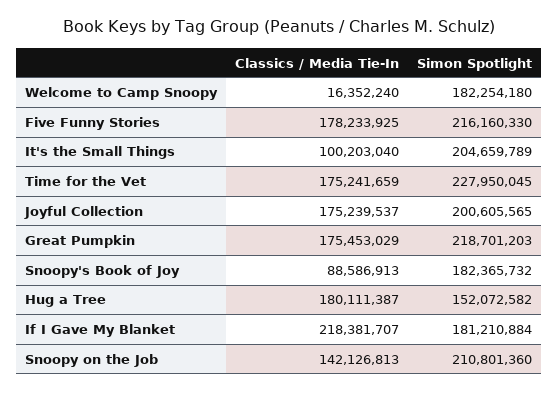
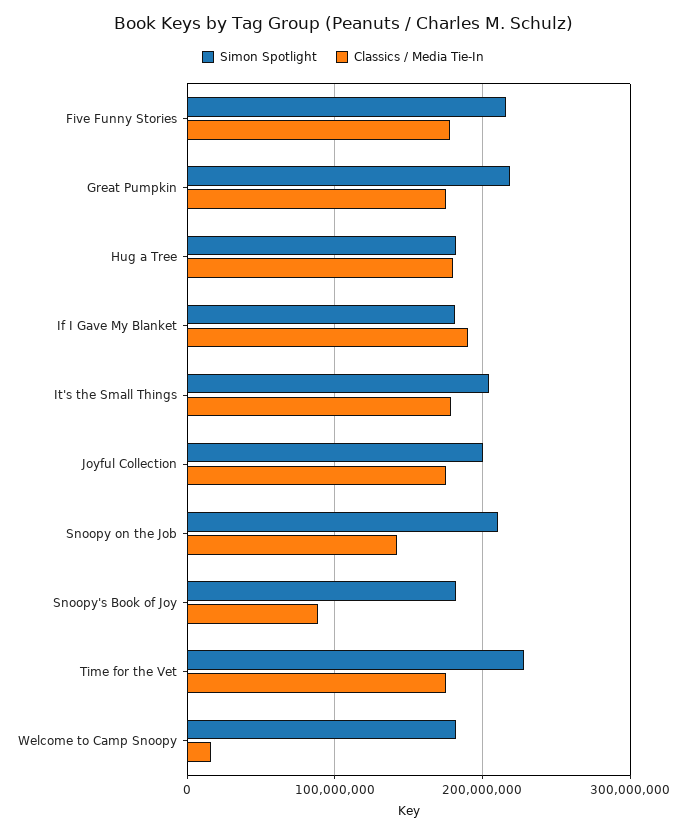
Classics / Media Tie-In, It's the Small Things: 100203040 -> 180000000
Simon Spotlight, Hug a Tree: 152072582 -> 180000000
Classics / Media Tie-In, If I Gave My Blanket: 218381707 -> 190000000

